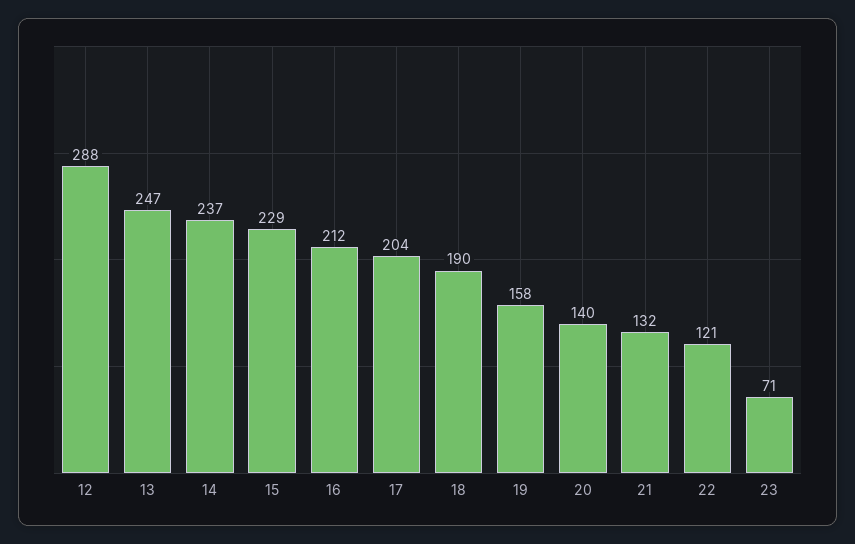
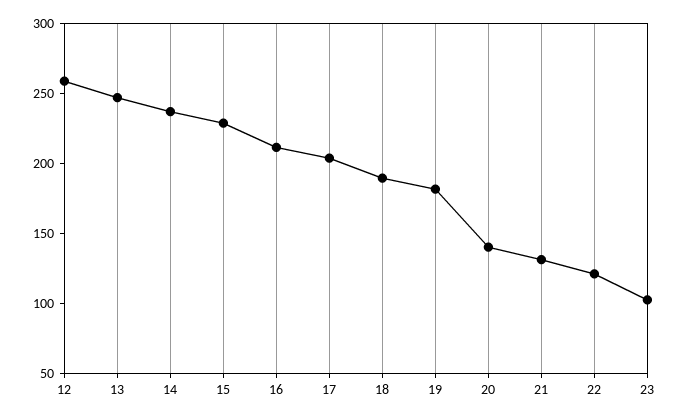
12: 288 -> 260
19: 158 -> 180
23: 71 -> 100

